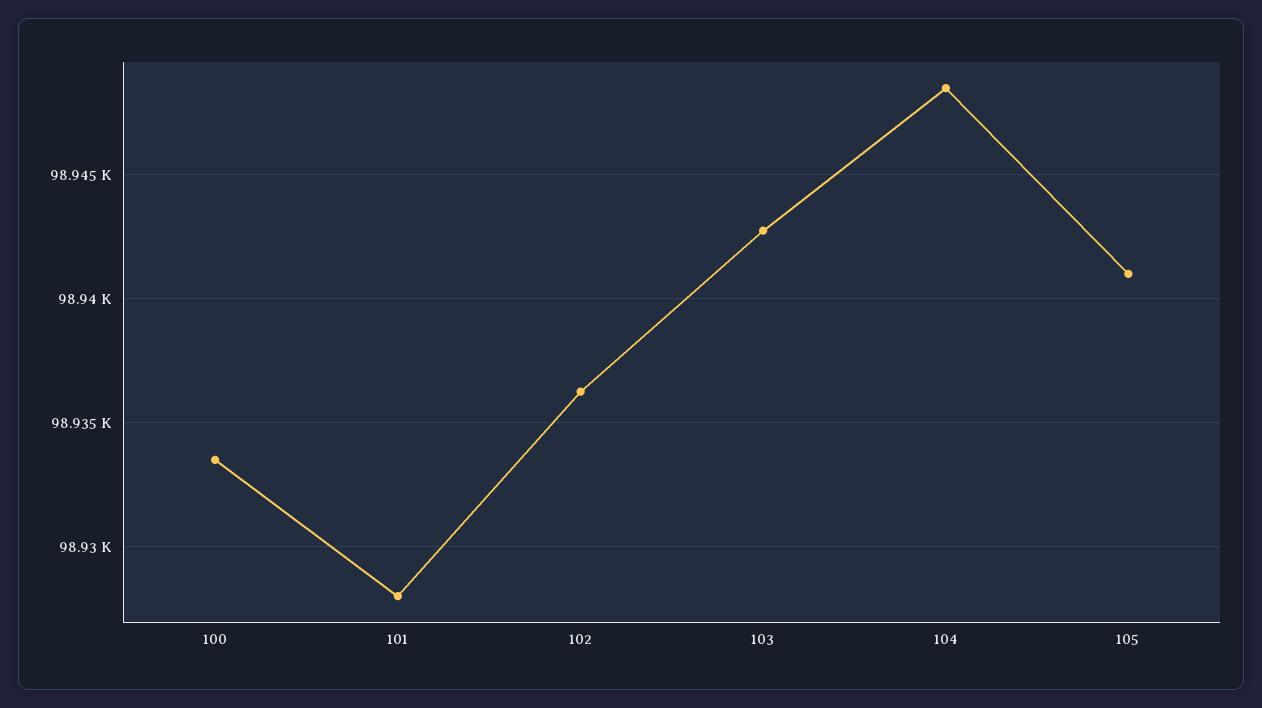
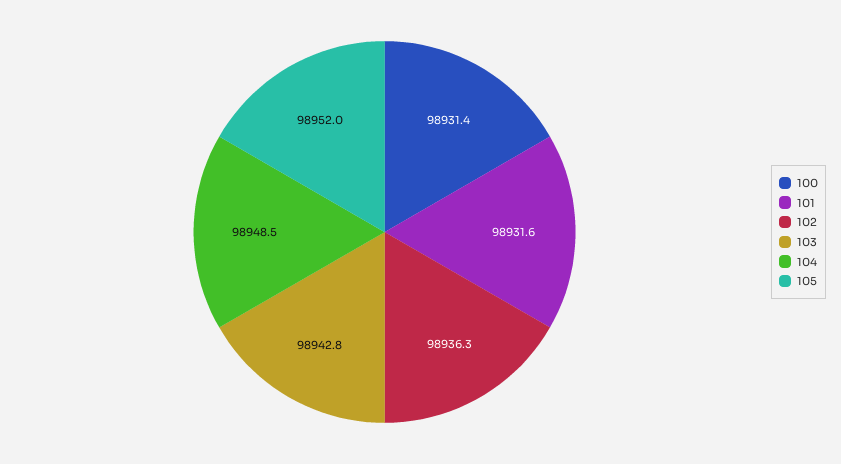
100: 98933.5 -> 98931.4
101: 98928 -> 98931.6
105: 98941 -> 98952

